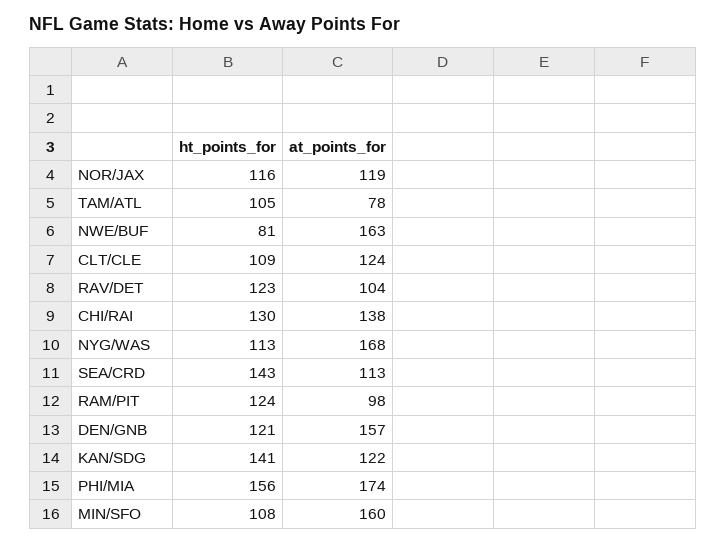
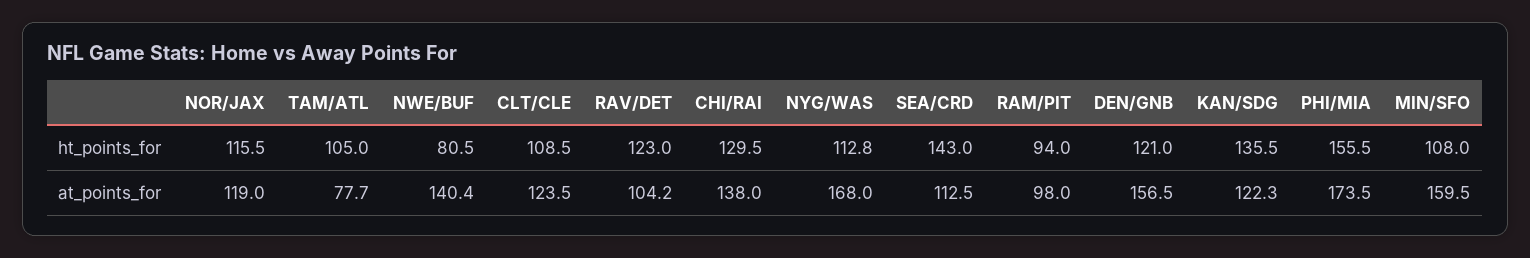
at_points_for, NWE/BUF: 163 -> 140.4
ht_points_for, RAM/PIT: 124 -> 94
ht_points_for, KAN/SDG: 141 -> 135.5

